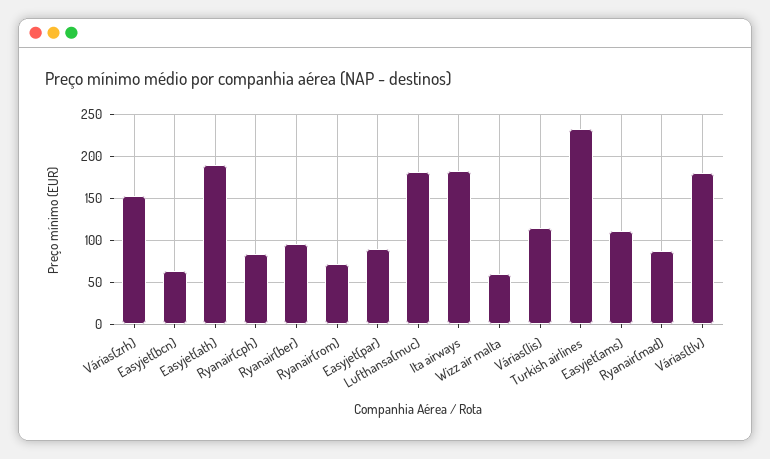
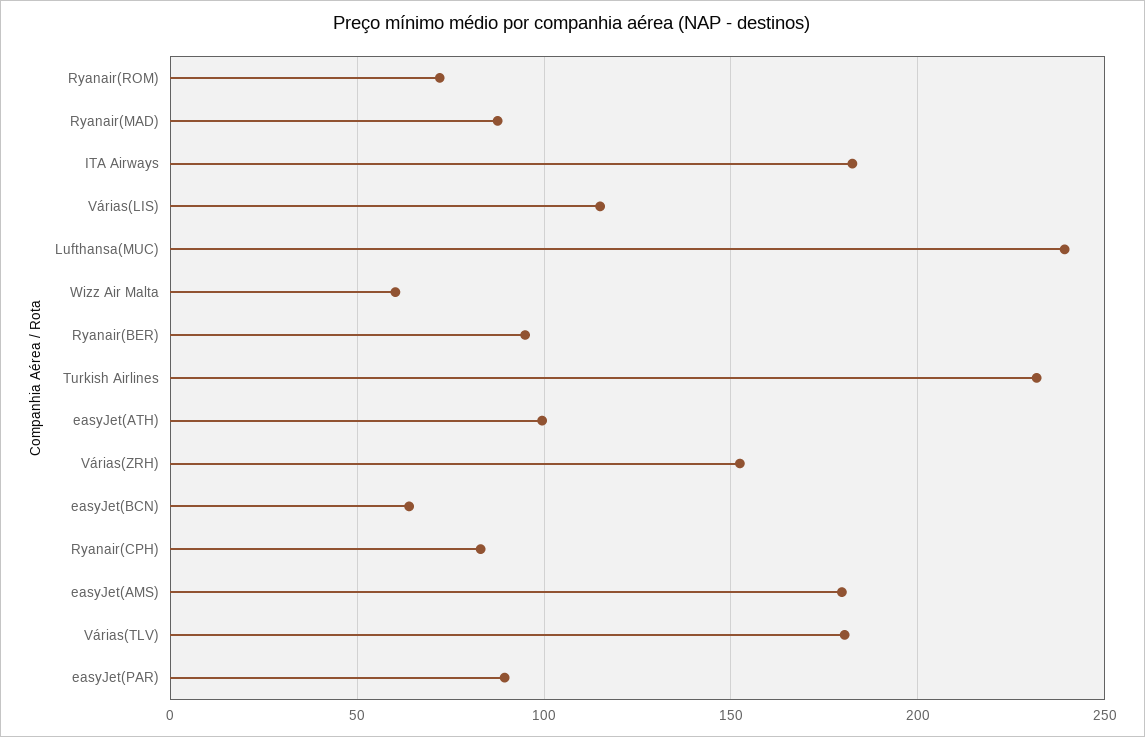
Easyjet(ath): 190 -> 100
Lufthansa(muc): 180 -> 240
Easyjet(ams): 110 -> 180

